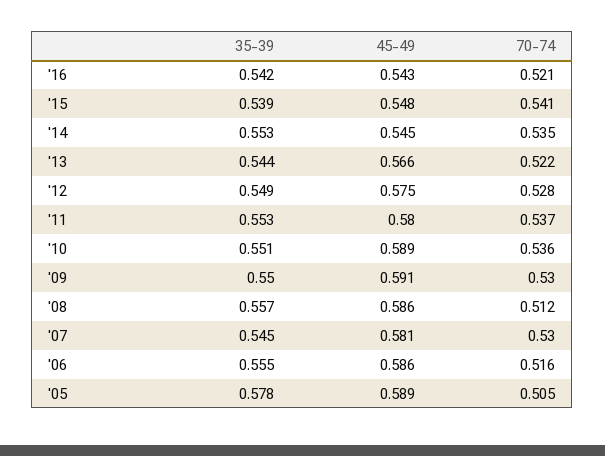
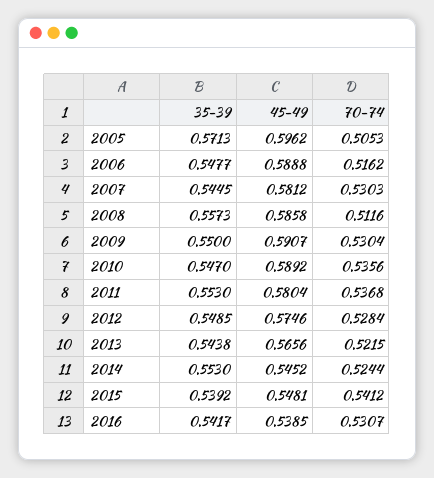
45-49, '16: 0.543 -> 0.5385
70-74, '16: 0.521 -> 0.5307
70-74, '14: 0.535 -> 0.5244
35-39, '10: 0.551 -> 0.547
35-39, '06: 0.555 -> 0.5477
45-49, '06: 0.586 -> 0.5888
35-39, '05: 0.578 -> 0.5713
45-49, '05: 0.589 -> 0.5962

